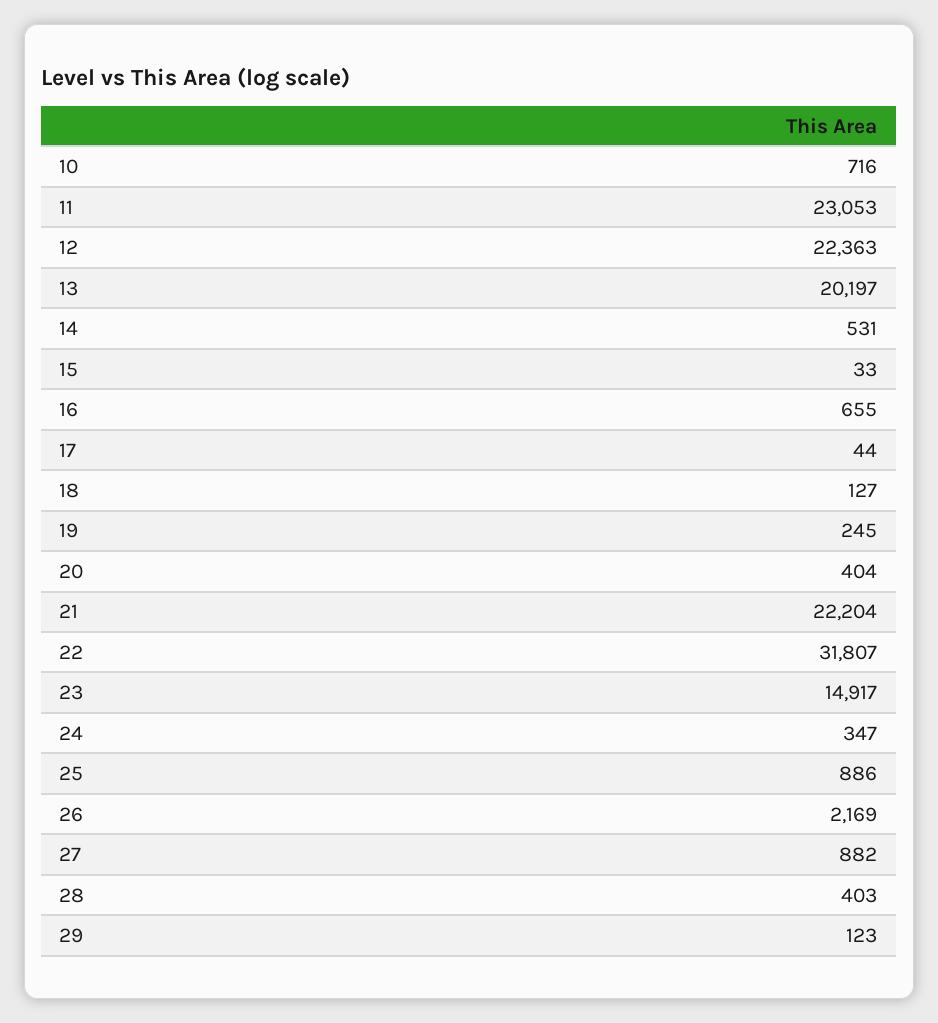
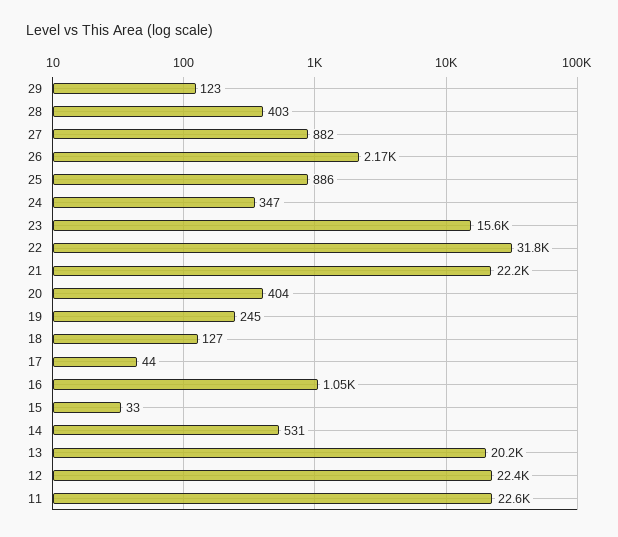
10: 716 -> none
11: 23053 -> 22600
16: 655 -> 1050
23: 14917 -> 15600

